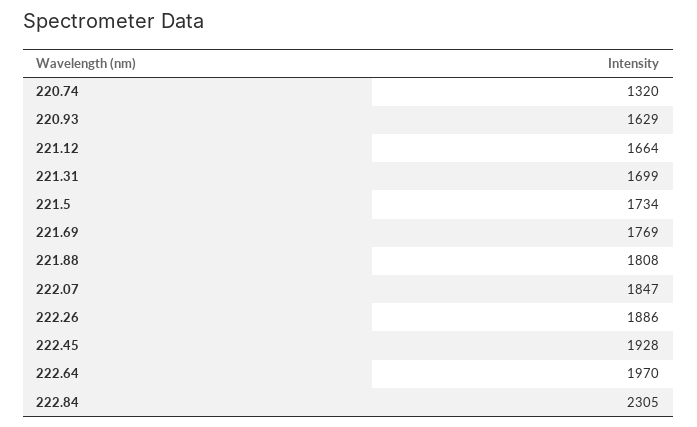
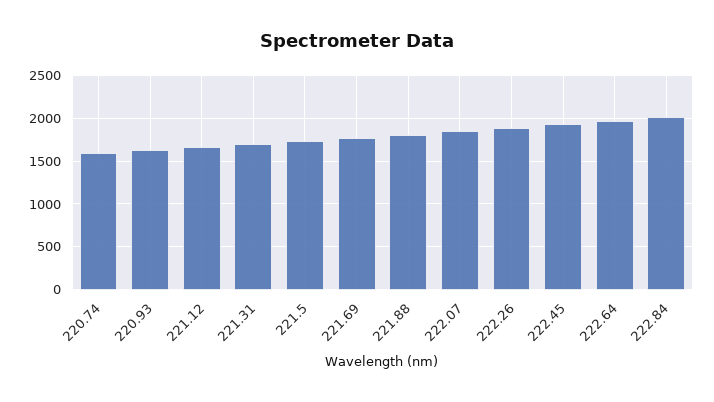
220.74: 1320 -> 1600
222.84: 2305 -> 2000

